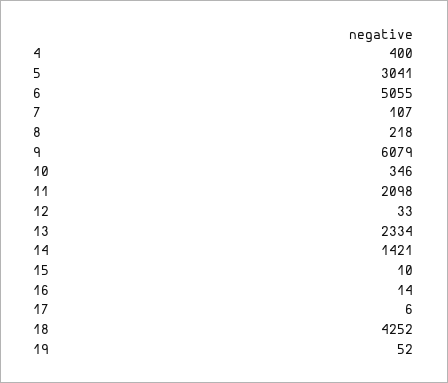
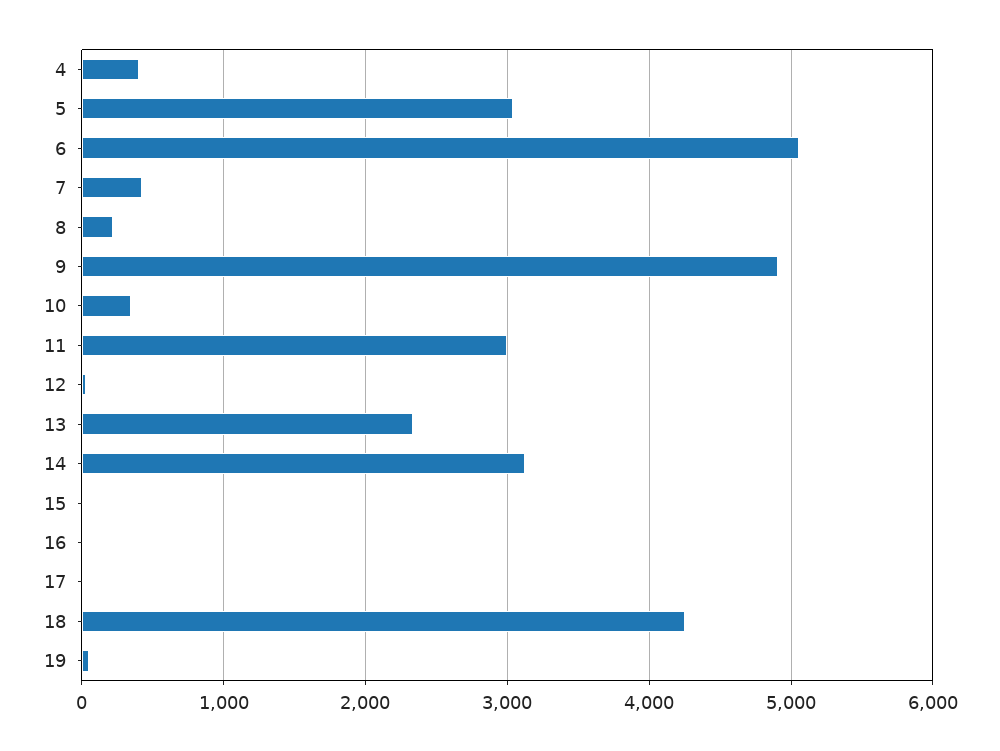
7: 107 -> 400
9: 6079 -> 4900
11: 2098 -> 3000
14: 1421 -> 3100

